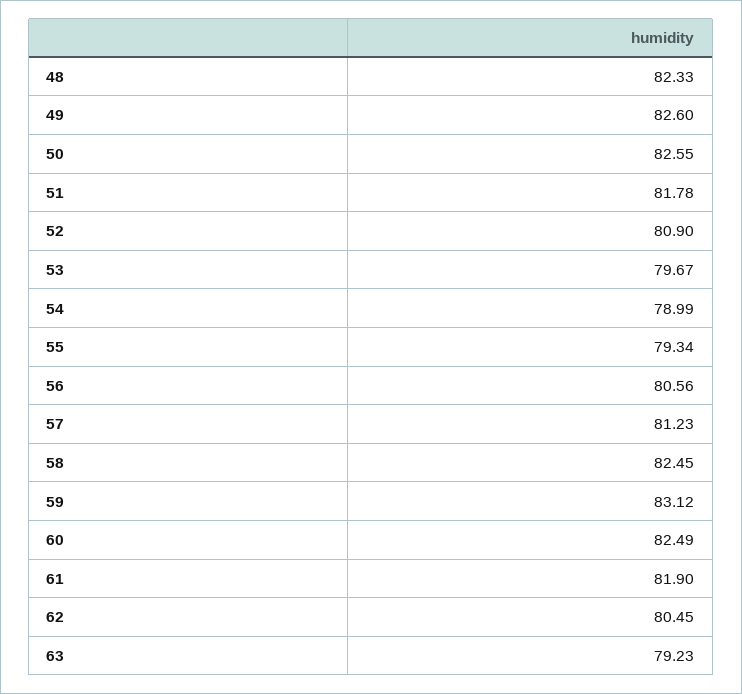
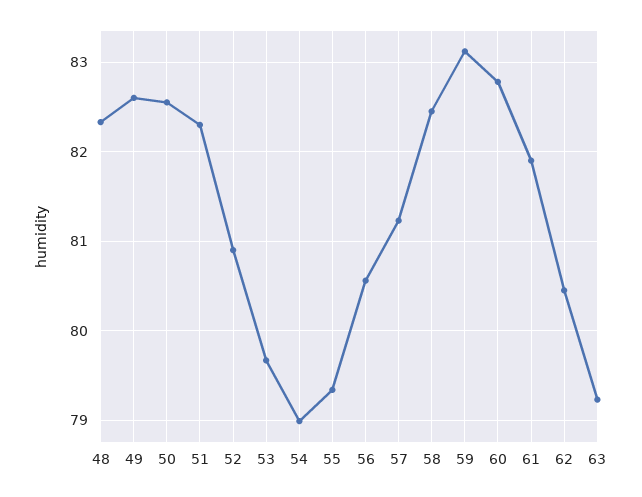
51: 81.78 -> 82.3
60: 82.49 -> 82.8

